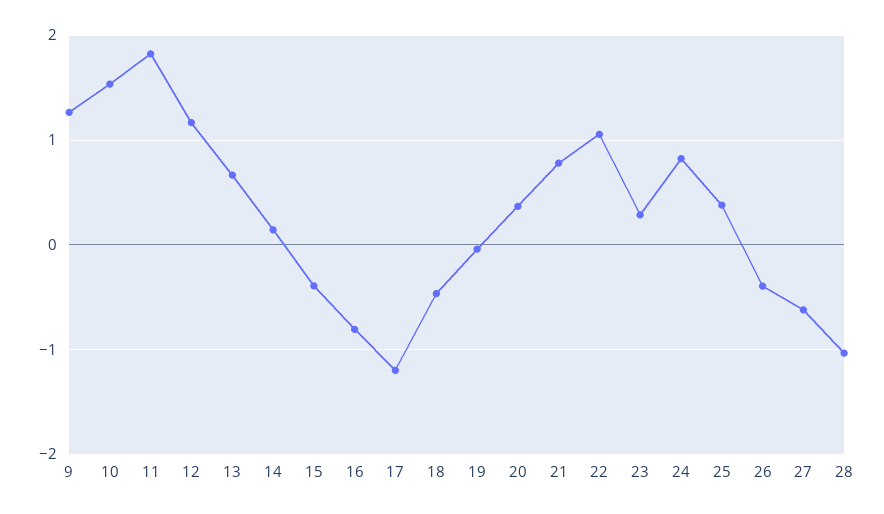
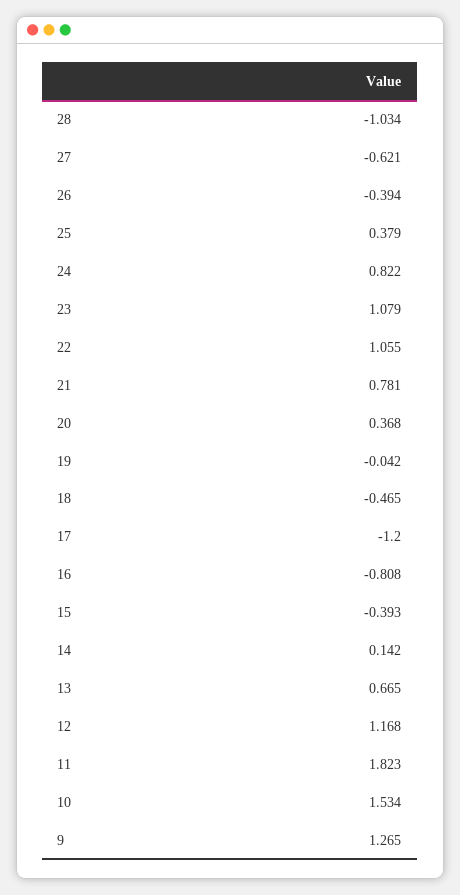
23: 0.3 -> 1.079

